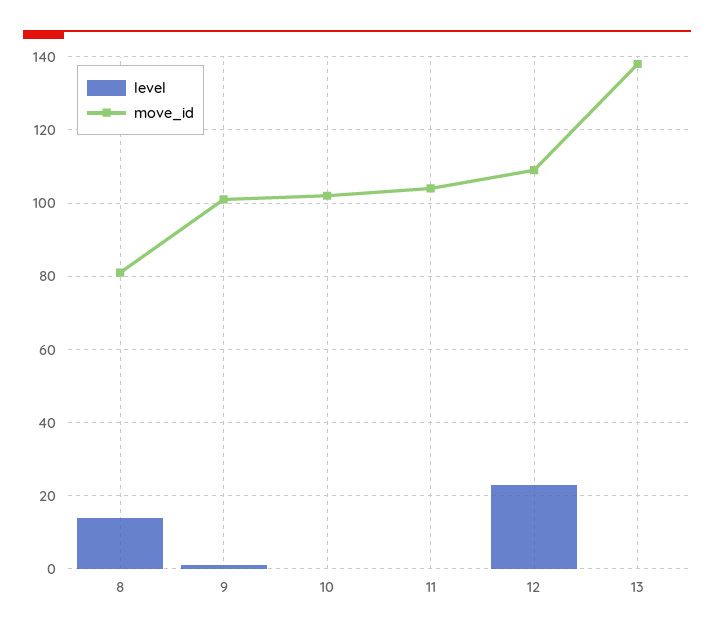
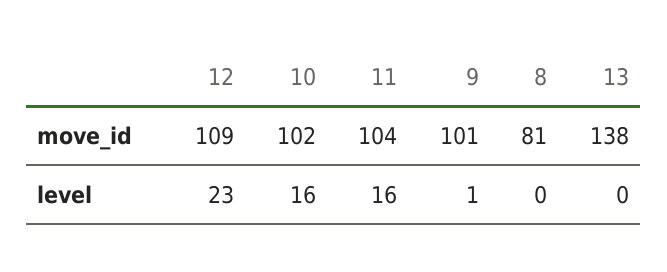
level, 8: 15 -> 0
level, 10: 0 -> 16
level, 11: 0 -> 16

